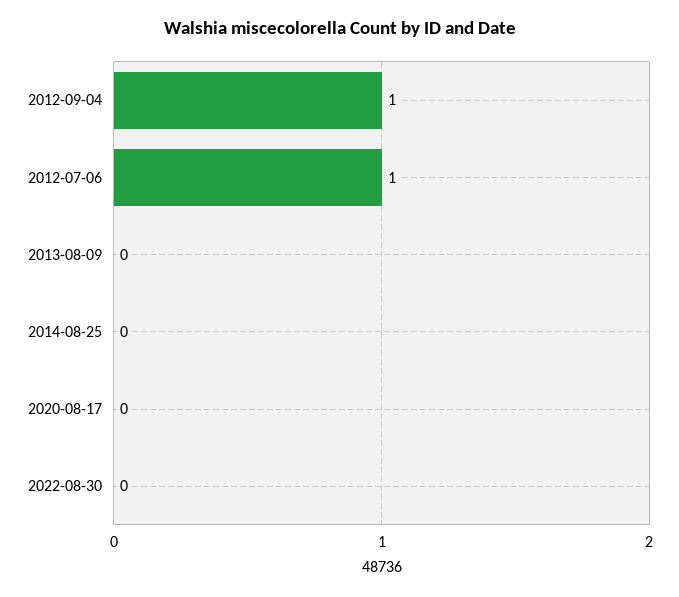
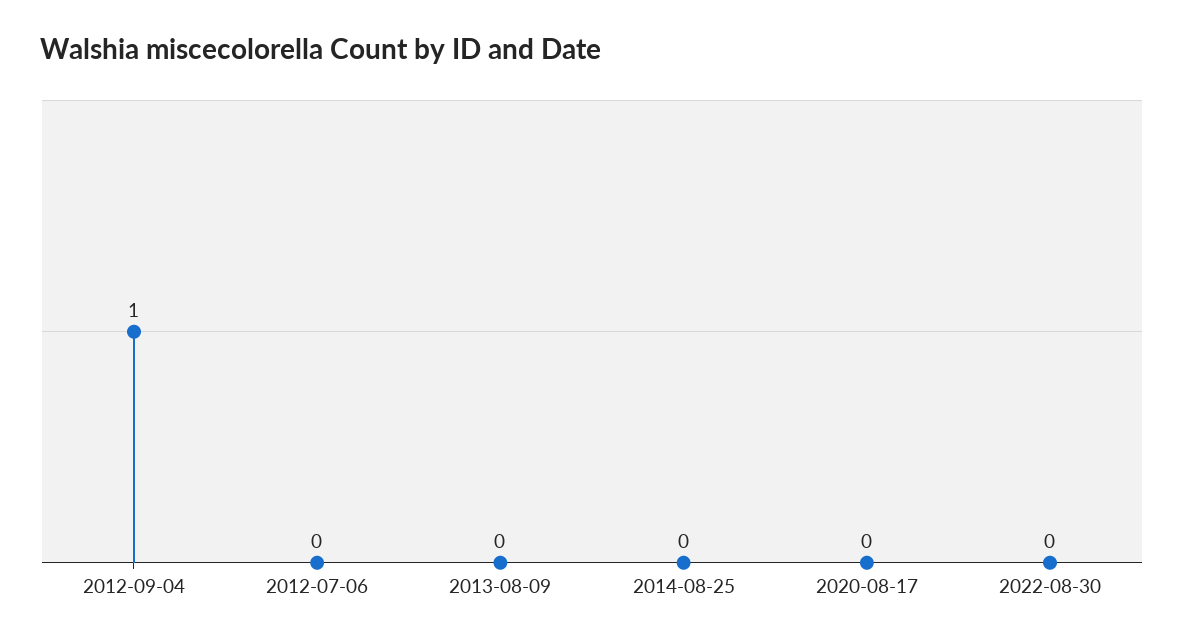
2012-07-06: 1 -> 0

